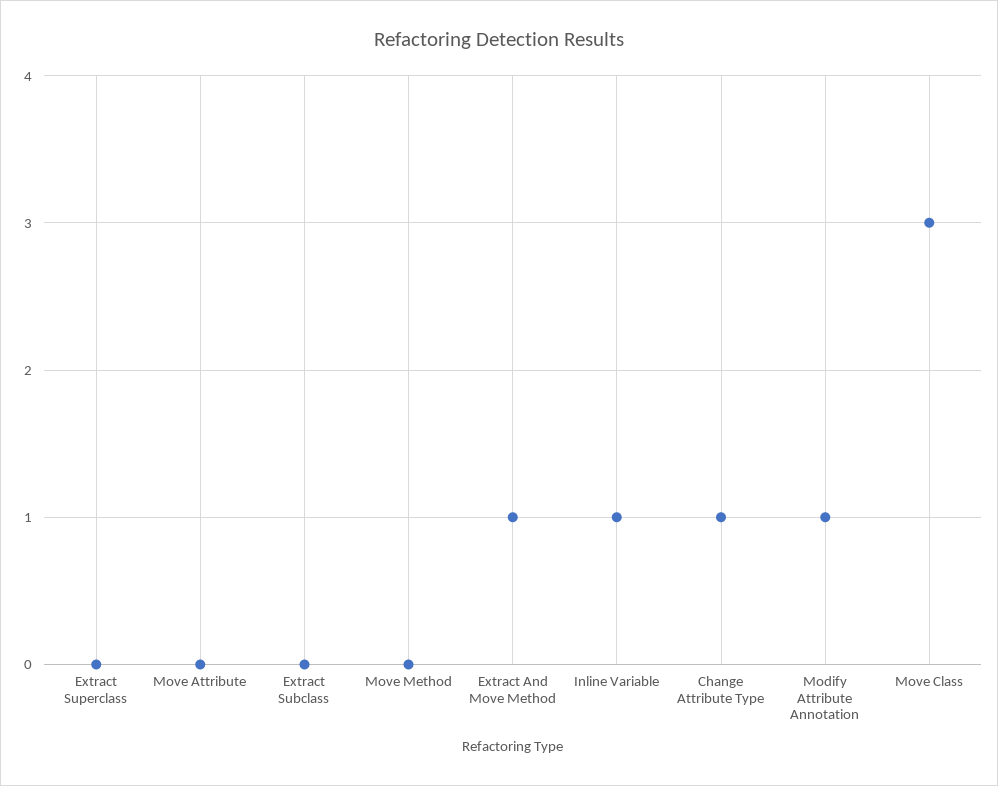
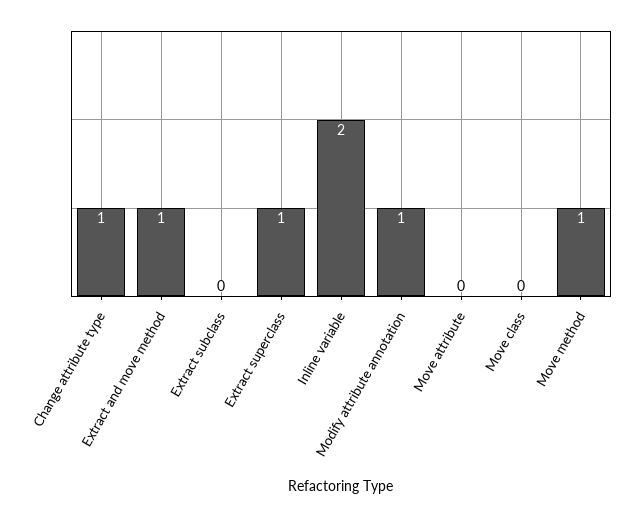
Extract Superclass: 0 -> 1
Move Method: 0 -> 1
Inline Variable: 1 -> 2
Move Class: 3 -> 0

